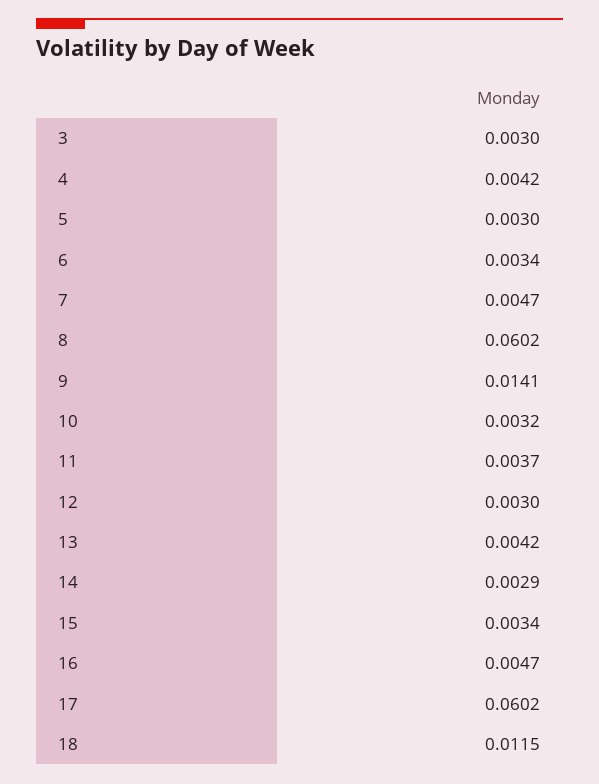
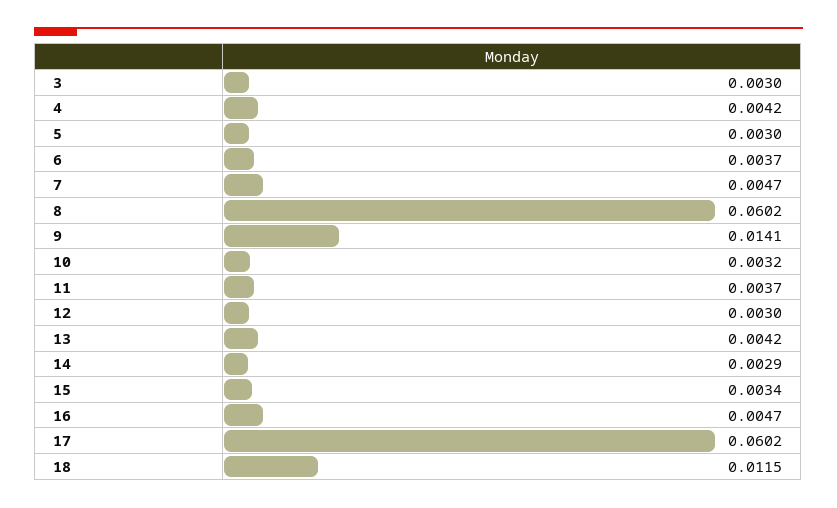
6: 0.0034 -> 0.0037

